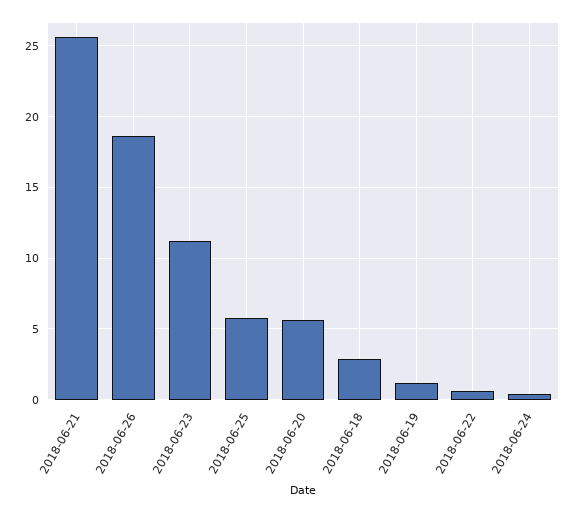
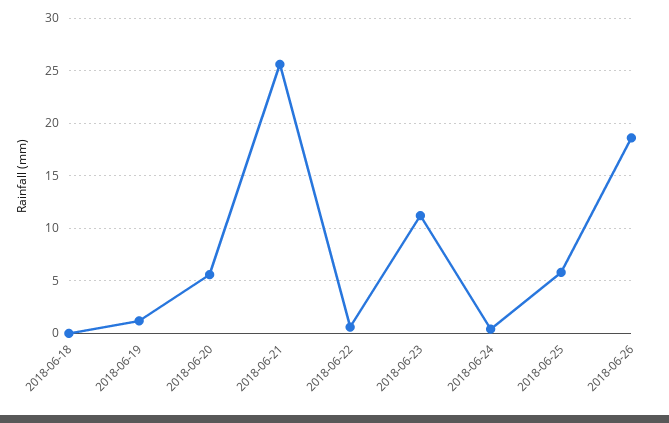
2018-06-18: 3 -> 0

